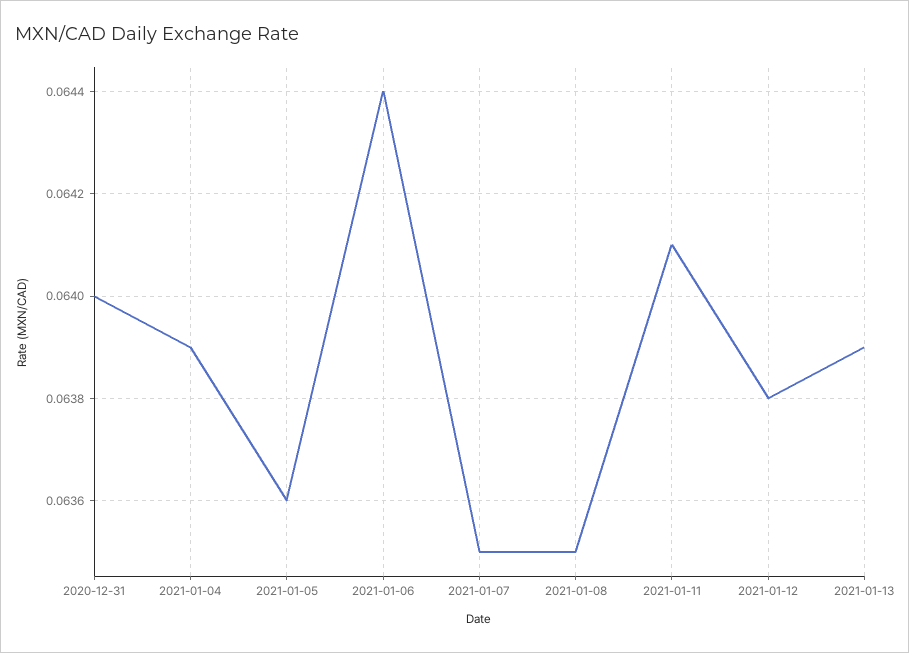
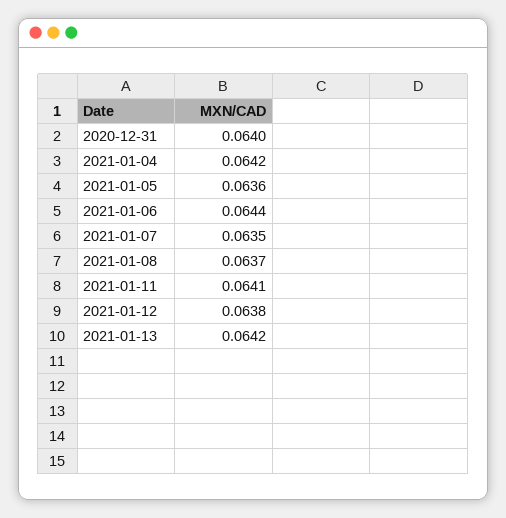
2021-01-04: 0.0639 -> 0.0642
2021-01-08: 0.0635 -> 0.0637
2021-01-13: 0.0639 -> 0.0642

